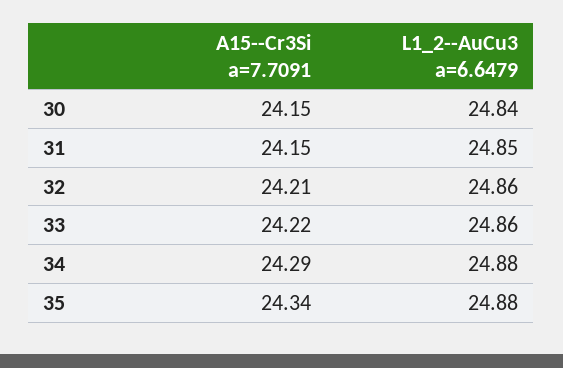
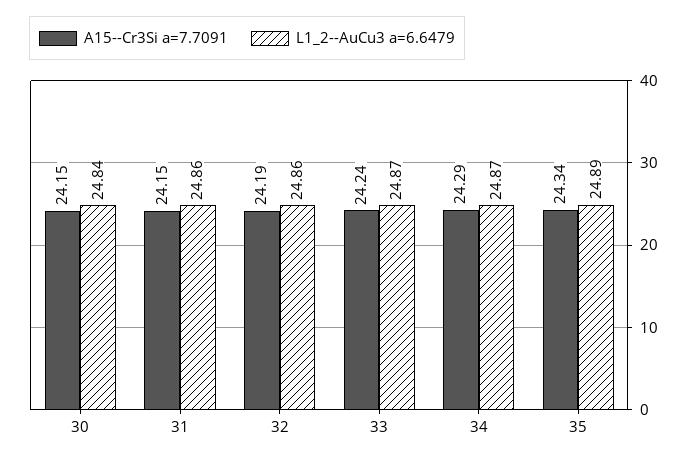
L1_2--AuCu3 a=6.6479, 31: 24.85 -> 24.86
A15--Cr3Si a=7.7091, 32: 24.21 -> 24.19
A15--Cr3Si a=7.7091, 33: 24.22 -> 24.24
L1_2--AuCu3 a=6.6479, 33: 24.86 -> 24.87
L1_2--AuCu3 a=6.6479, 34: 24.88 -> 24.87
L1_2--AuCu3 a=6.6479, 35: 24.88 -> 24.89

